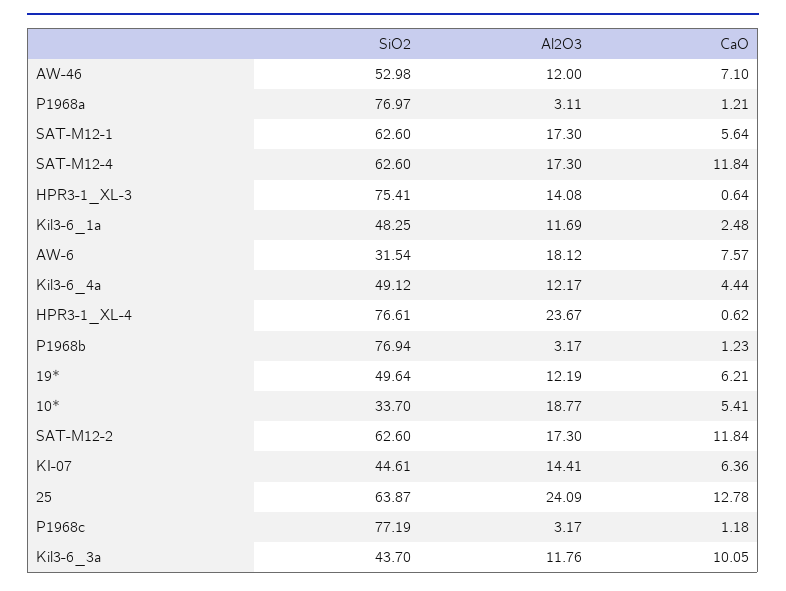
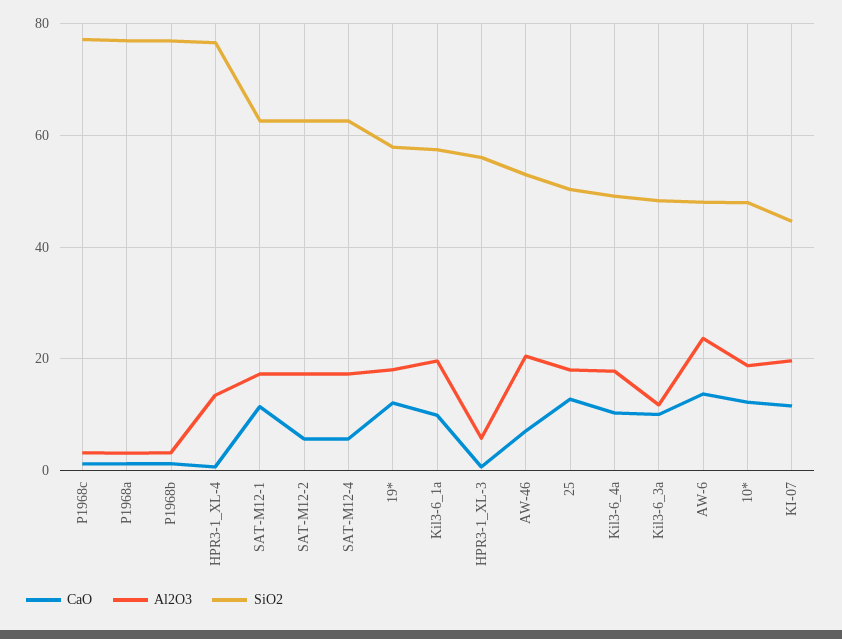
Al2O3, AW-46: 12 -> 20
CaO, SAT-M12-1: 5.64 -> 12
CaO, SAT-M12-4: 11.84 -> 6
SiO2, HPR3-1_XL-3: 75.41 -> 56
Al2O3, HPR3-1_XL-3: 14.08 -> 6
SiO2, Kil3-6_1a: 48.25 -> 58
Al2O3, Kil3-6_1a: 11.69 -> 20
CaO, Kil3-6_1a: 2.48 -> 10
SiO2, AW-6: 31.54 -> 48
Al2O3, AW-6: 18.12 -> 24
CaO, AW-6: 7.57 -> 14
Al2O3, Kil3-6_4a: 12.17 -> 18
CaO, Kil3-6_4a: 4.44 -> 10
Al2O3, HPR3-1_XL-4: 23.67 -> 14
SiO2, 19*: 49.64 -> 58
Al2O3, 19*: 12.19 -> 18
CaO, 19*: 6.21 -> 12
SiO2, 10*: 33.7 -> 48
CaO, 10*: 5.41 -> 12
CaO, SAT-M12-2: 11.84 -> 6
Al2O3, KI-07: 14.41 -> 20
CaO, KI-07: 6.36 -> 12
SiO2, 25: 63.87 -> 50
Al2O3, 25: 24.09 -> 18
SiO2, Kil3-6_3a: 43.7 -> 48

